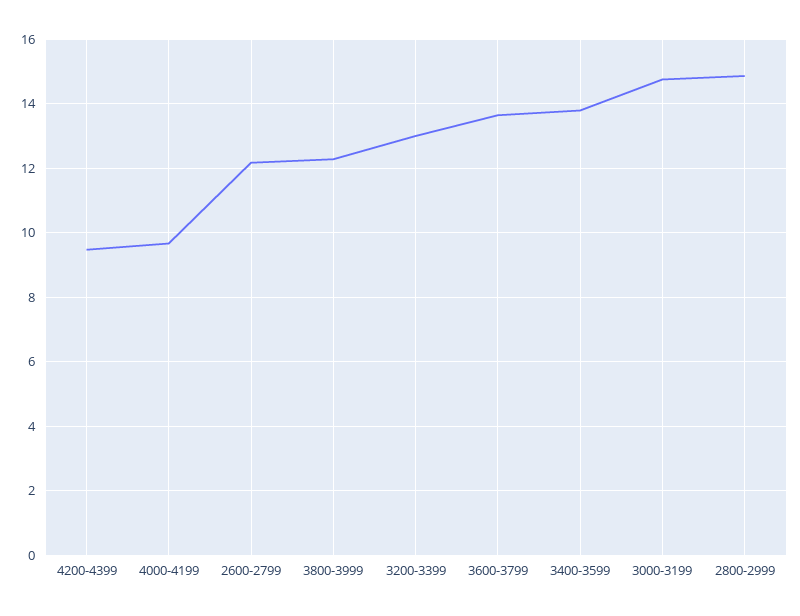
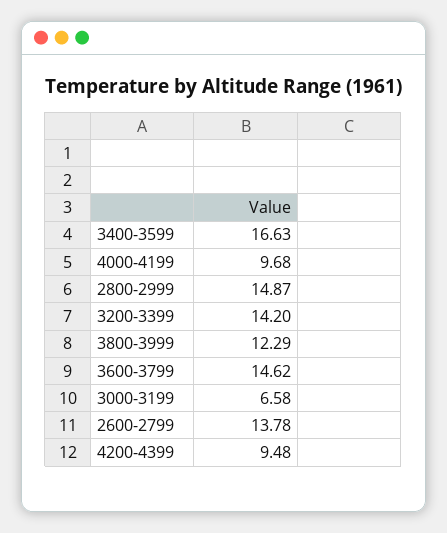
2600-2799: 12.2 -> 13.78
3200-3399: 13 -> 14.2
3600-3799: 13.6 -> 14.62
3400-3599: 13.8 -> 16.63
3000-3199: 14.8 -> 6.58

